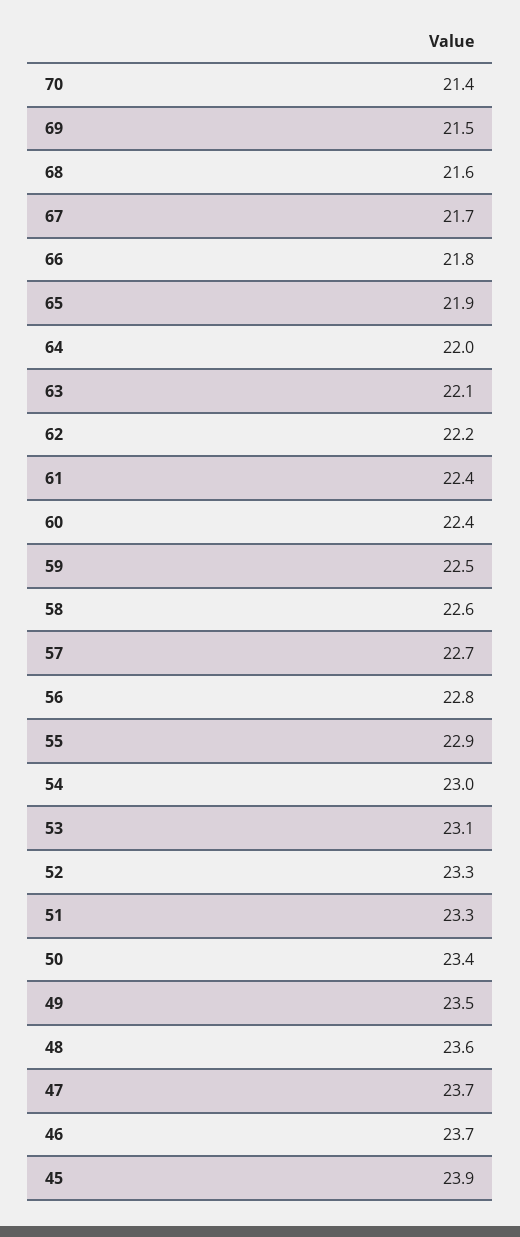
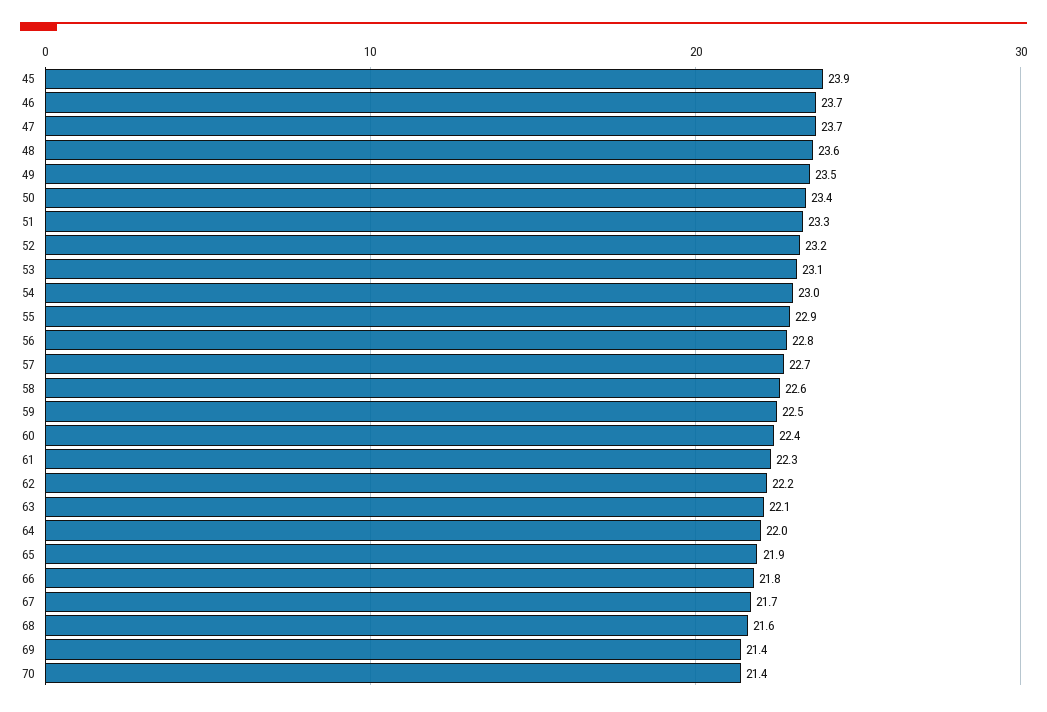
69: 21.5 -> 21.4
61: 22.4 -> 22.3
52: 23.3 -> 23.2

